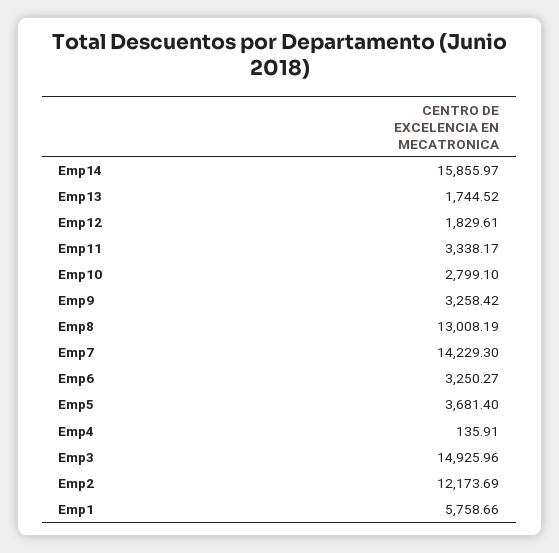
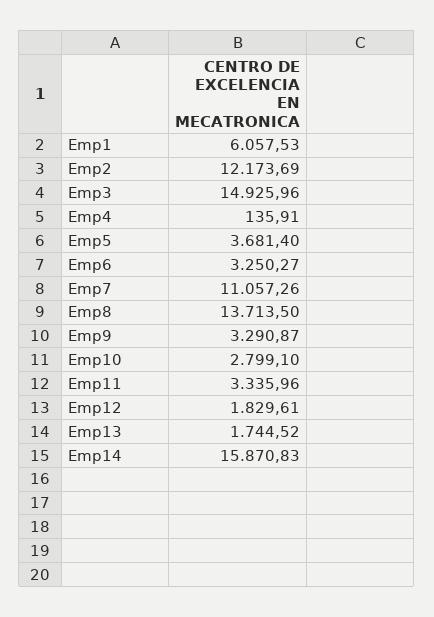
Emp14: 15855.97 -> 15870.83
Emp11: 3338.17 -> 3335.96
Emp9: 3258.42 -> 3290.87
Emp8: 13008.19 -> 13713.5
Emp7: 14229.3 -> 11057.26
Emp1: 5758.66 -> 6057.53

